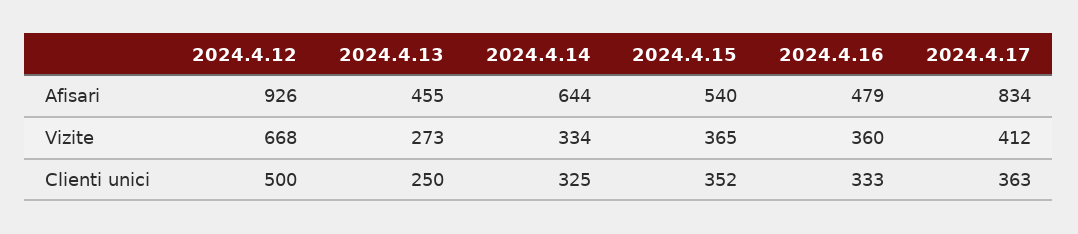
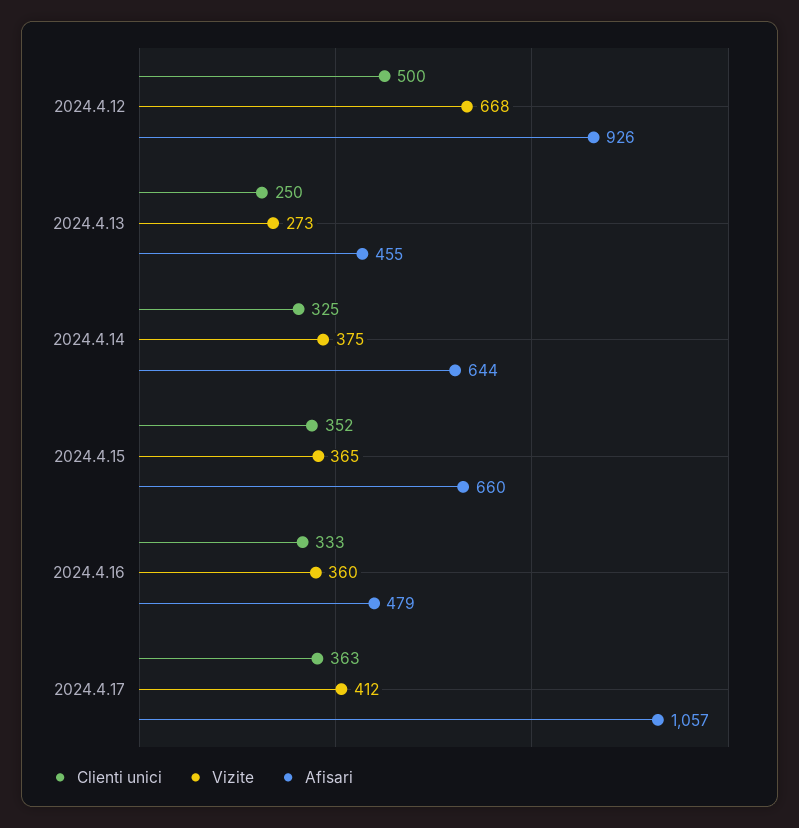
Afisari, 2024.4.15: 540 -> 660
Afisari, 2024.4.17: 834 -> 1057
Vizite, 2024.4.14: 334 -> 375

